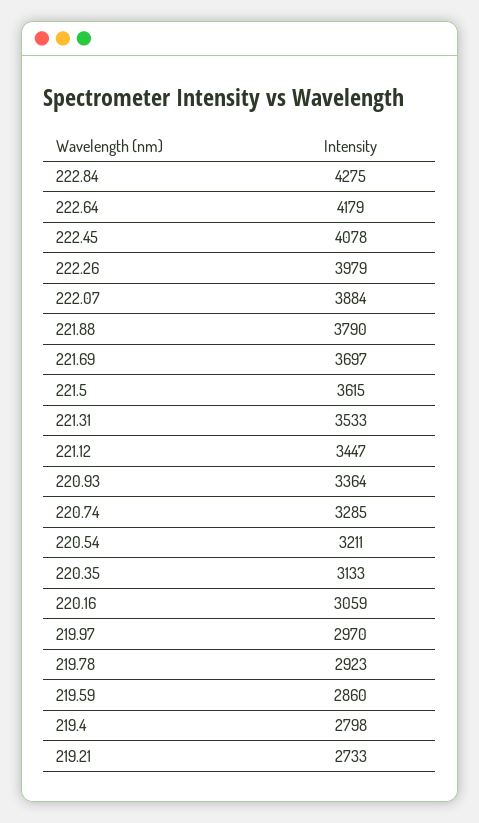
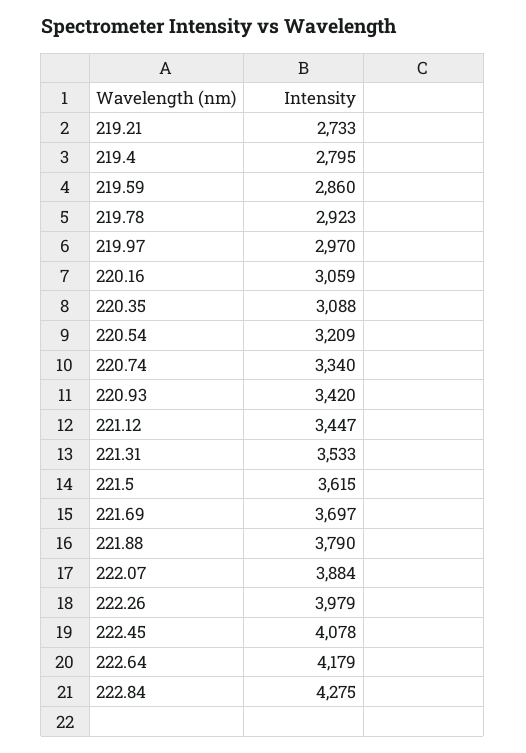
220.93: 3364 -> 3420
220.74: 3285 -> 3340
220.54: 3211 -> 3209
220.35: 3133 -> 3088
219.4: 2798 -> 2795

